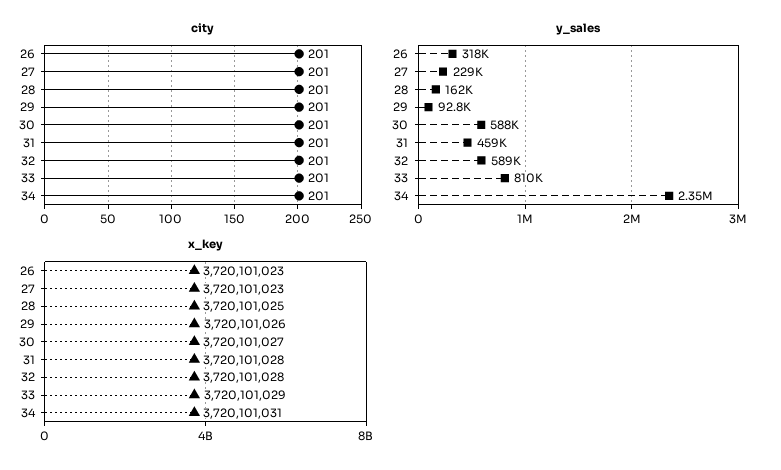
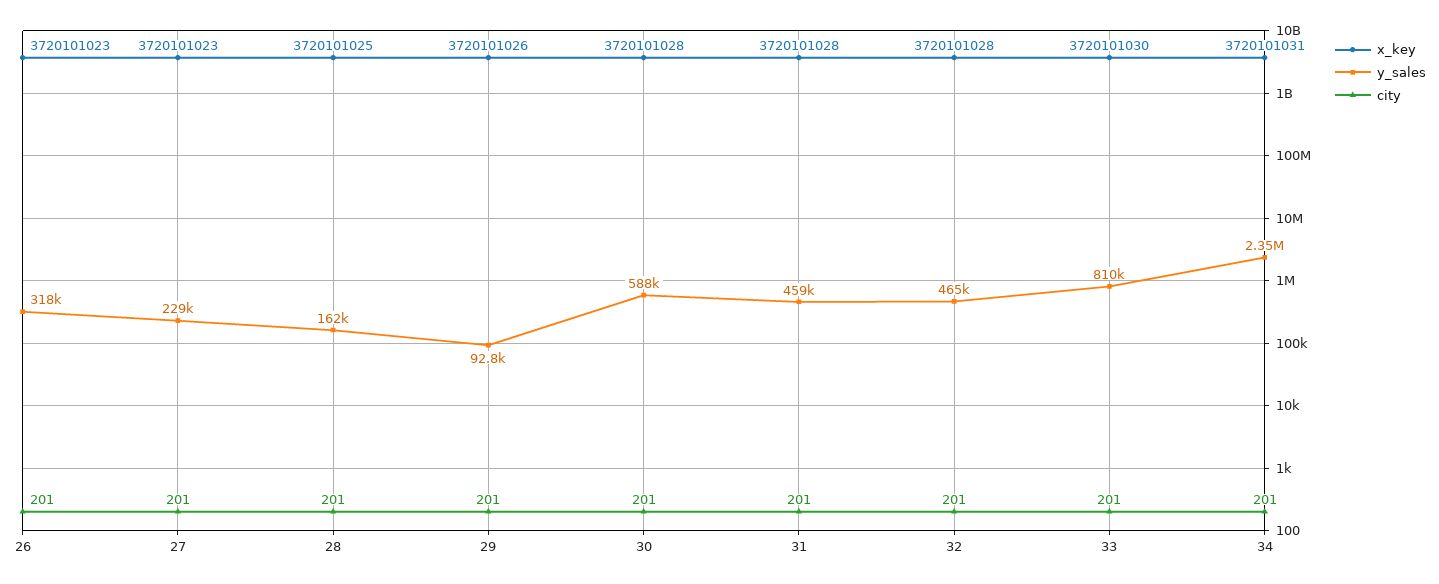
y_sales, 32: 589000 -> 465000
x_key, 30: 3720101027 -> 3720101028
x_key, 33: 3720101029 -> 3720101030

